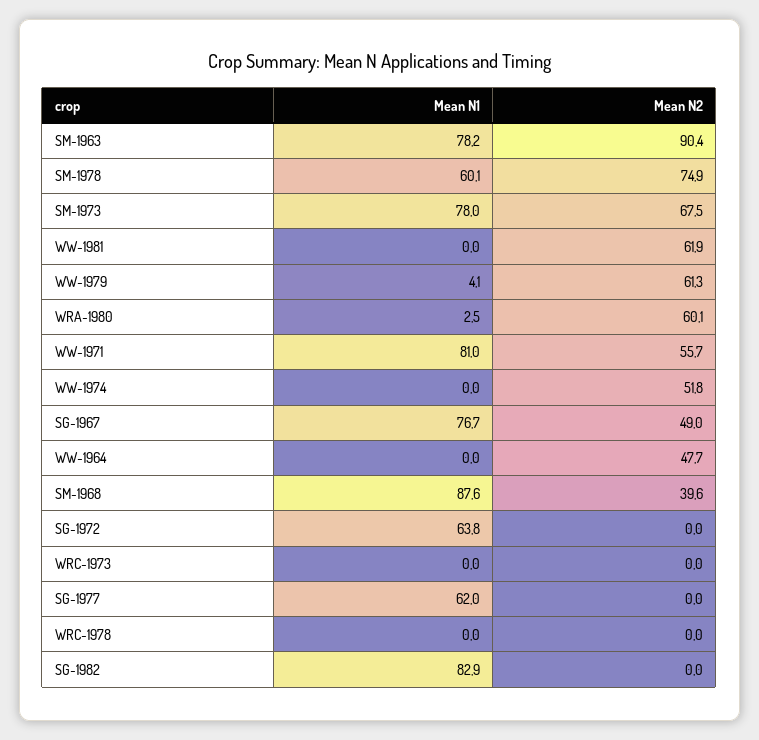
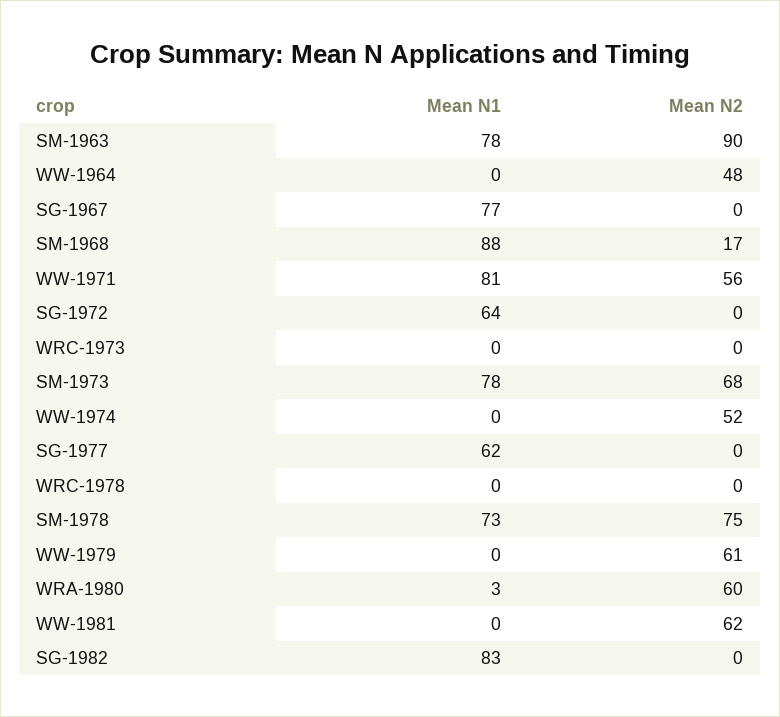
Mean N1, SM-1978: 60.1 -> 73
Mean N1, WW-1979: 4.1 -> 0
Mean N2, SG-1967: 49 -> 0
Mean N2, SM-1968: 39.6 -> 17

